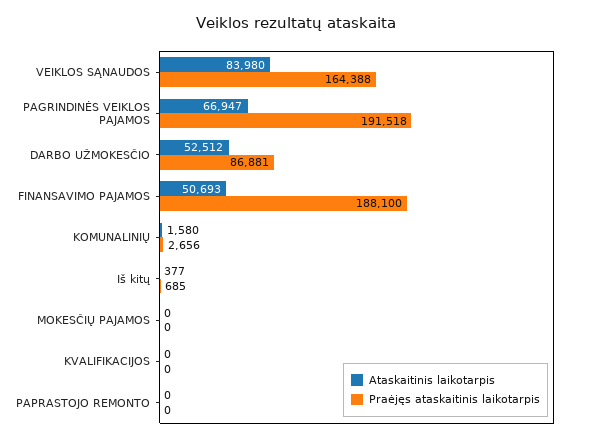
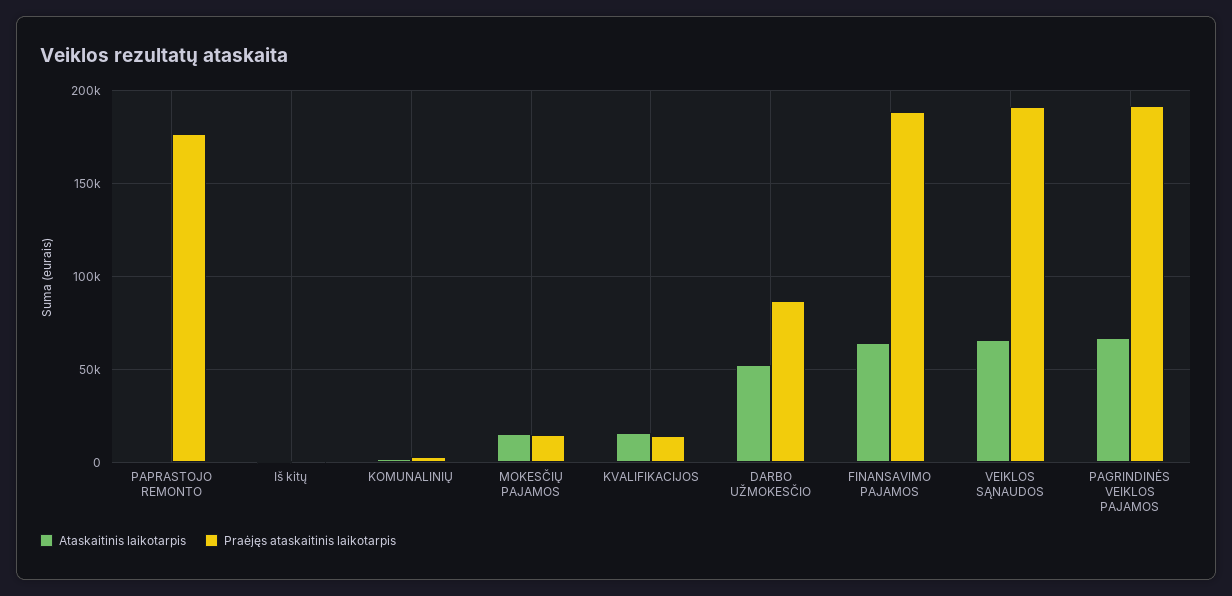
Ataskaitinis laikotarpis, VEIKLOS SĄNAUDOS: 83980 -> 65000
Praėjęs ataskaitinis laikotarpis, VEIKLOS SĄNAUDOS: 164388 -> 190000
Ataskaitinis laikotarpis, FINANSAVIMO PAJAMOS: 50693 -> 65000
Ataskaitinis laikotarpis, MOKESČIŲ PAJAMOS: 0 -> 15000
Praėjęs ataskaitinis laikotarpis, MOKESČIŲ PAJAMOS: 0 -> 15000
Ataskaitinis laikotarpis, KVALIFIKACIJOS: 0 -> 15000
Praėjęs ataskaitinis laikotarpis, KVALIFIKACIJOS: 0 -> 15000
Praėjęs ataskaitinis laikotarpis, PAPRASTOJO REMONTO: 0 -> 175000

